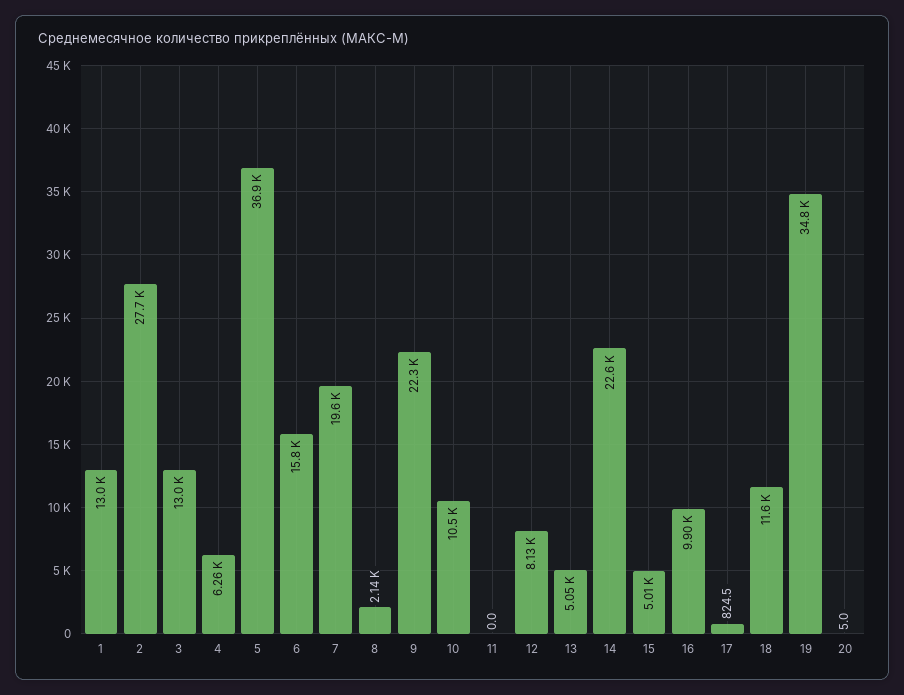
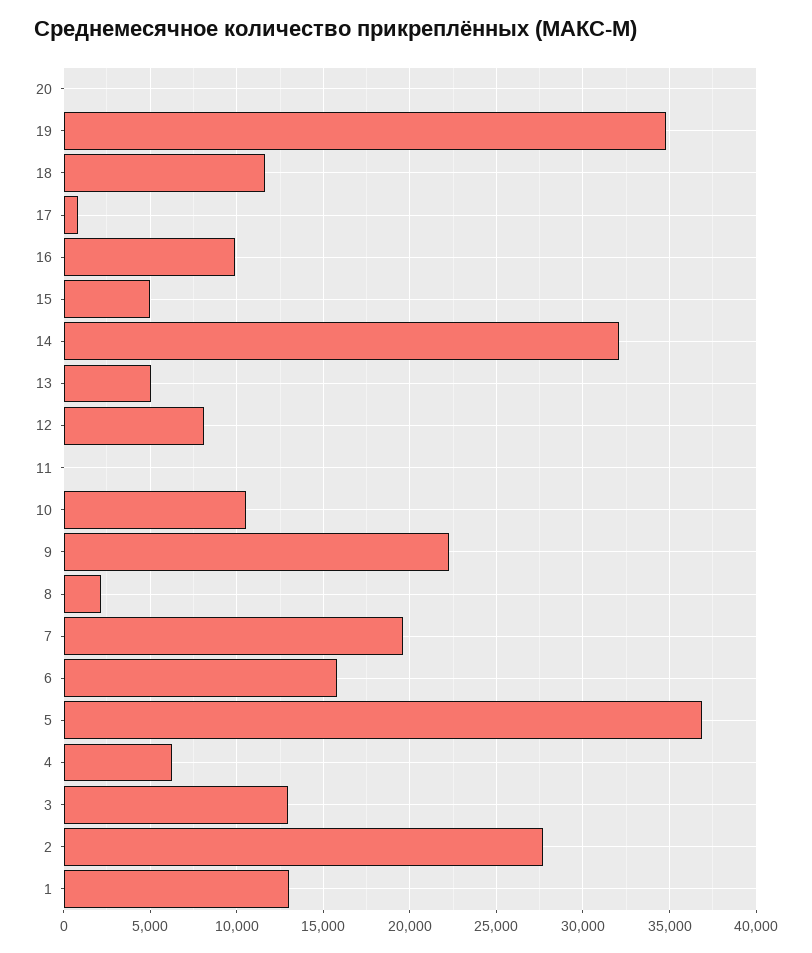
14: 22600 -> 32000

